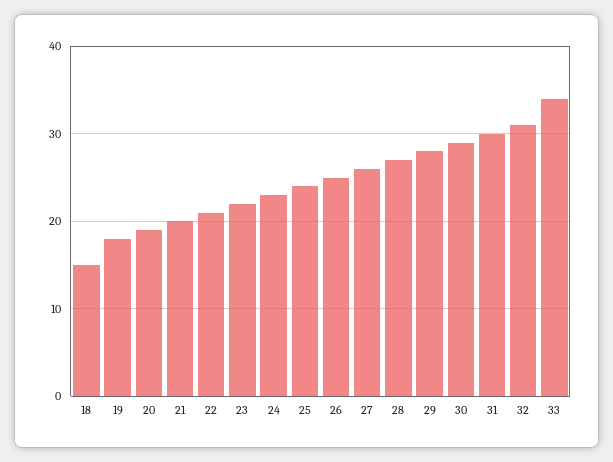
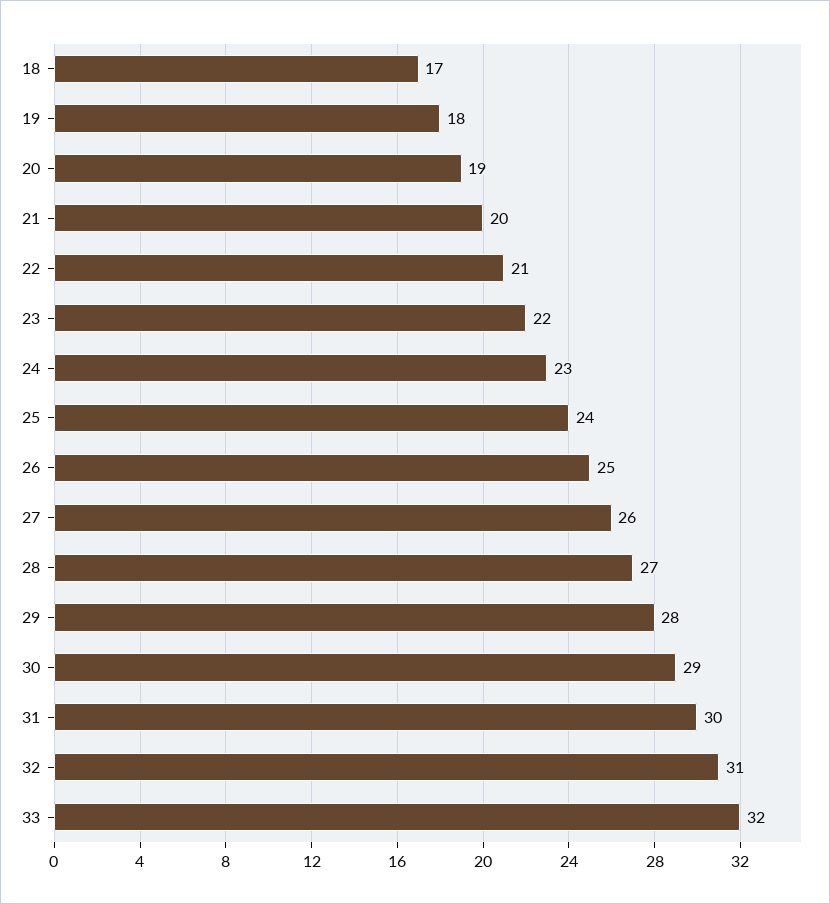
18: 15 -> 17
33: 34 -> 32

